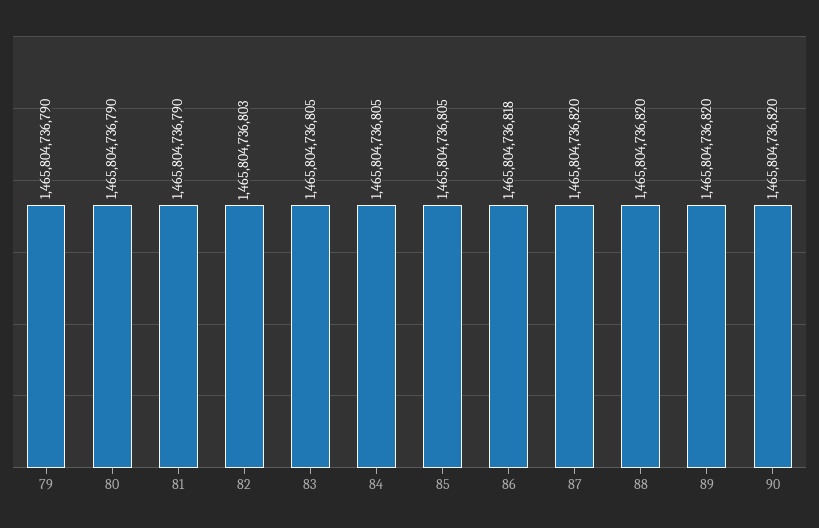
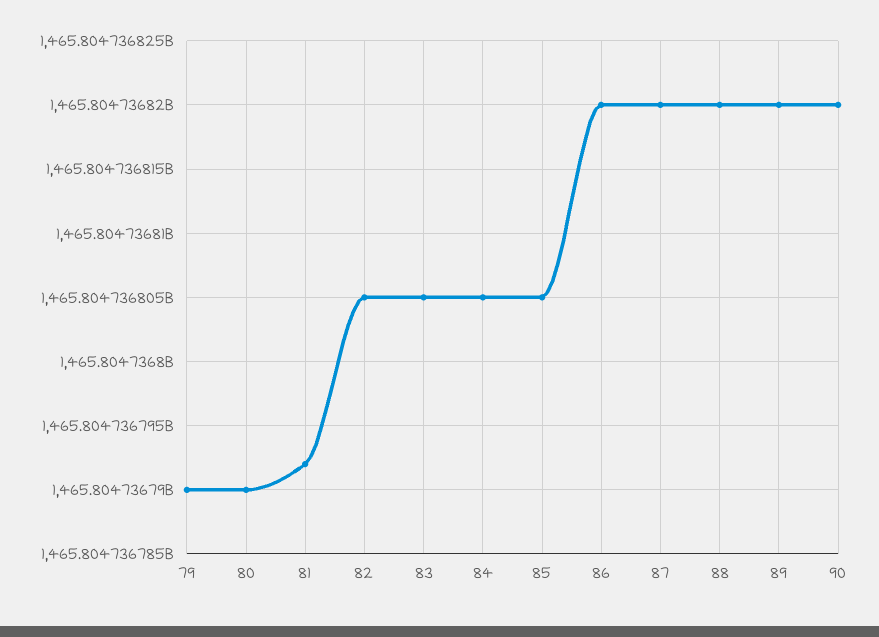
81: 1465804736790 -> 1465804736792
82: 1465804736803 -> 1465804736805
86: 1465804736818 -> 1465804736820

